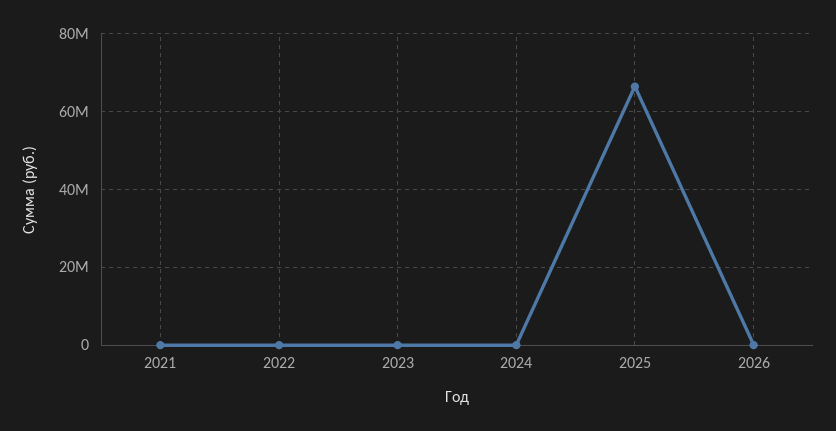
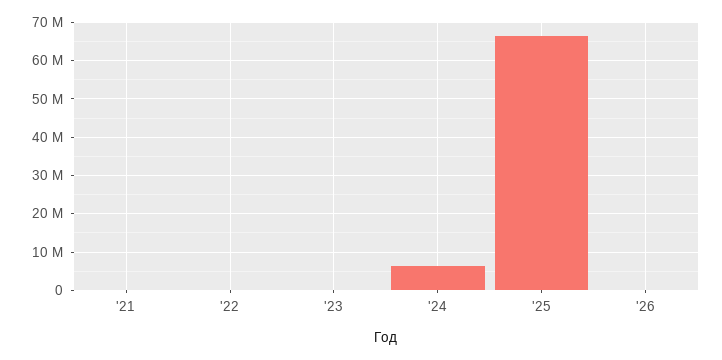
2024: 0 -> 6000000

